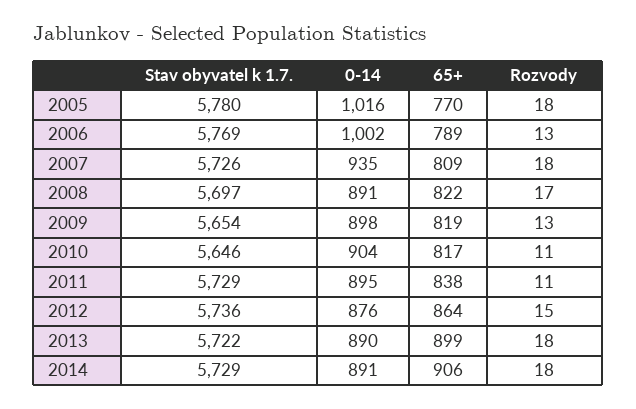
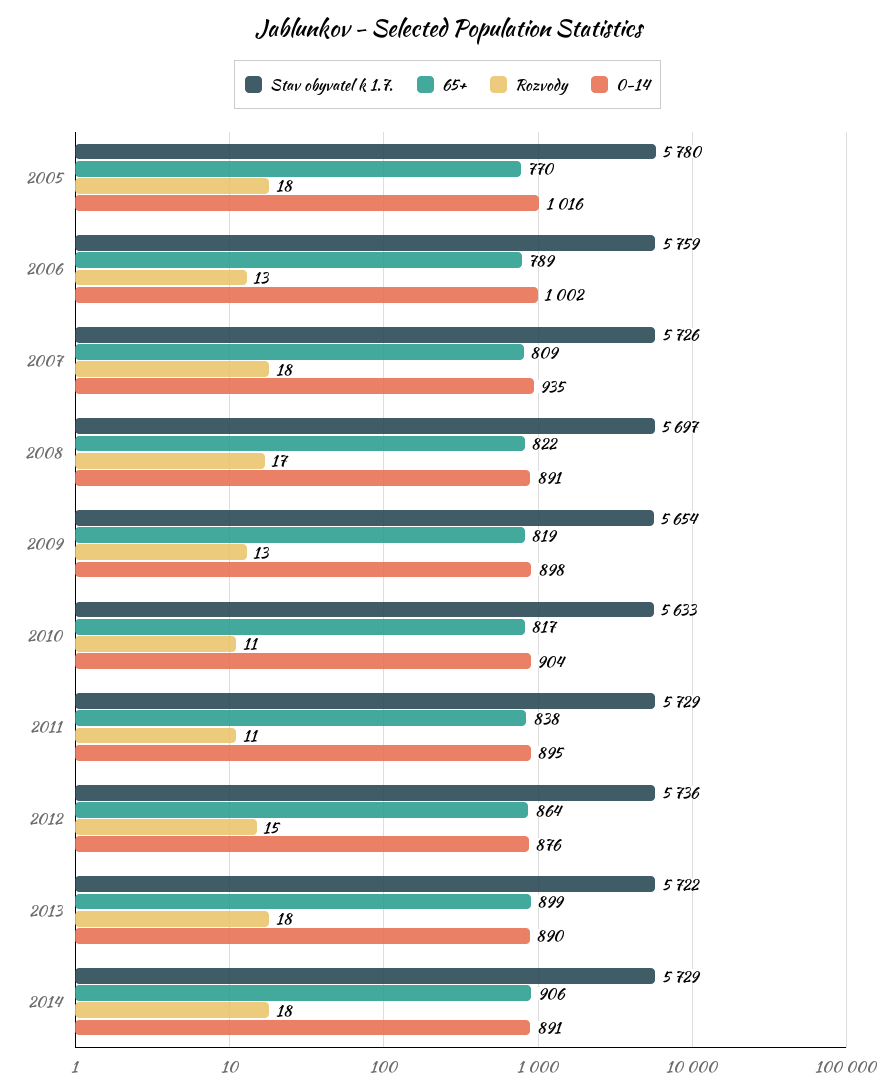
Stav obyvatel k 1.7., 2006: 5769 -> 5759
Stav obyvatel k 1.7., 2010: 5646 -> 5633

